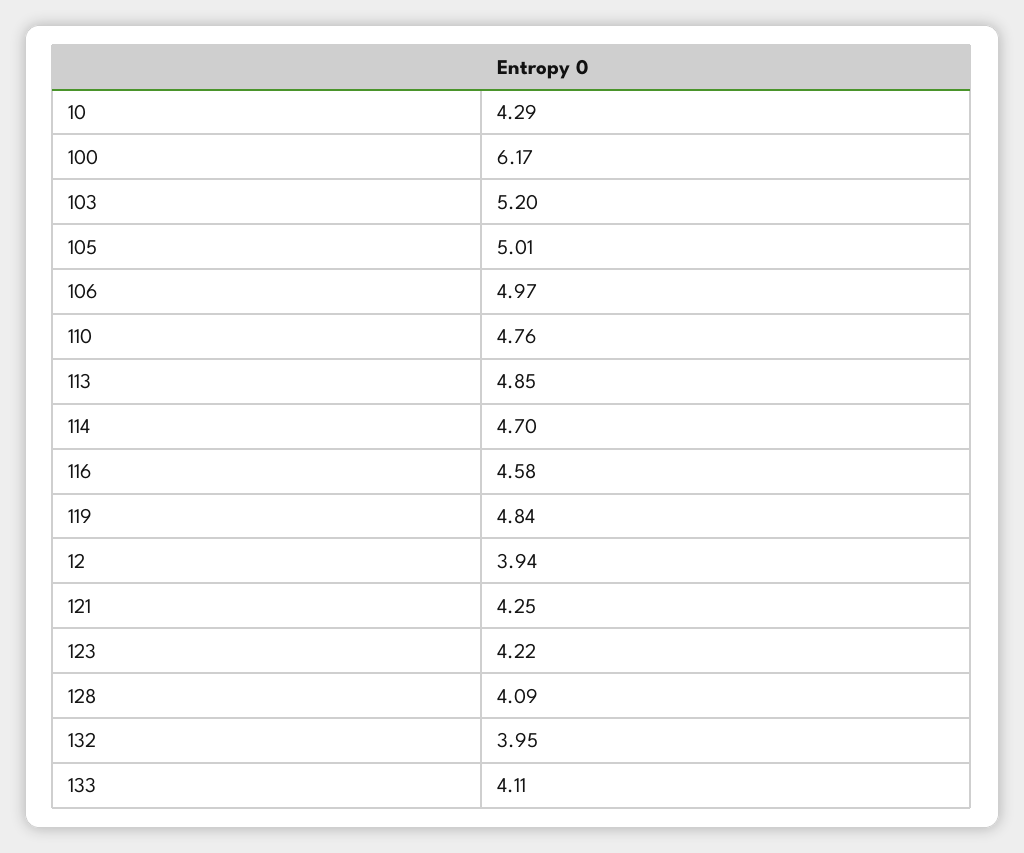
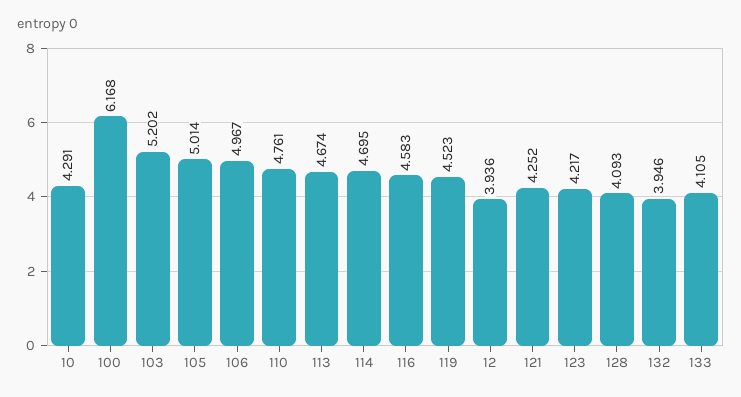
113: 4.85 -> 4.674
119: 4.84 -> 4.523

